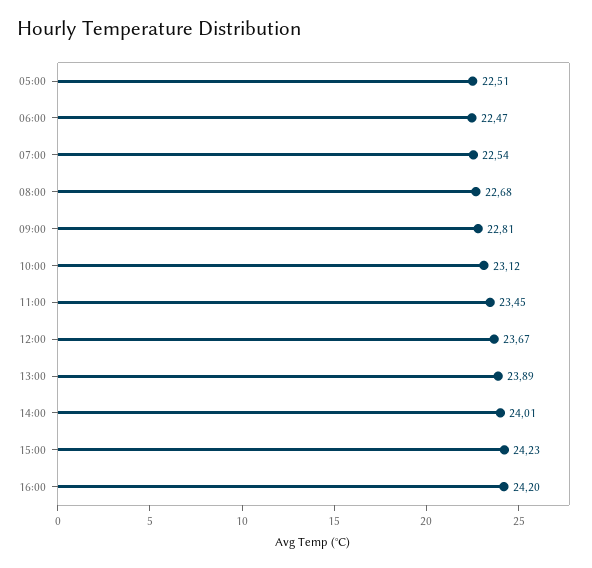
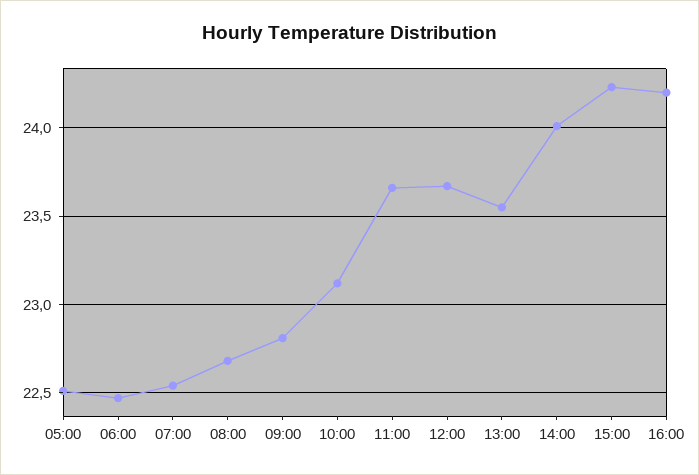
11:00: 23.45 -> 23.65
13:00: 23.89 -> 23.55

